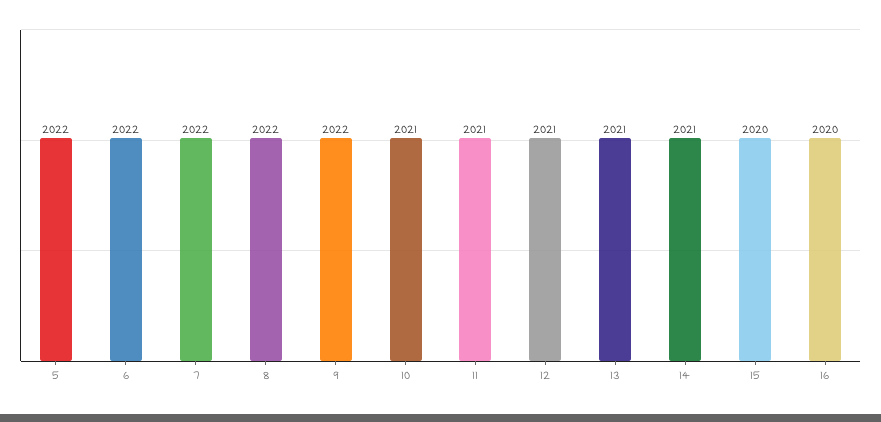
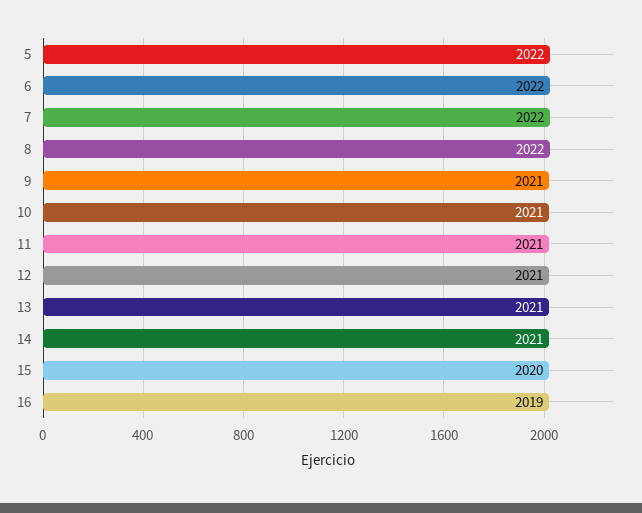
9: 2022 -> 2021
16: 2020 -> 2019

